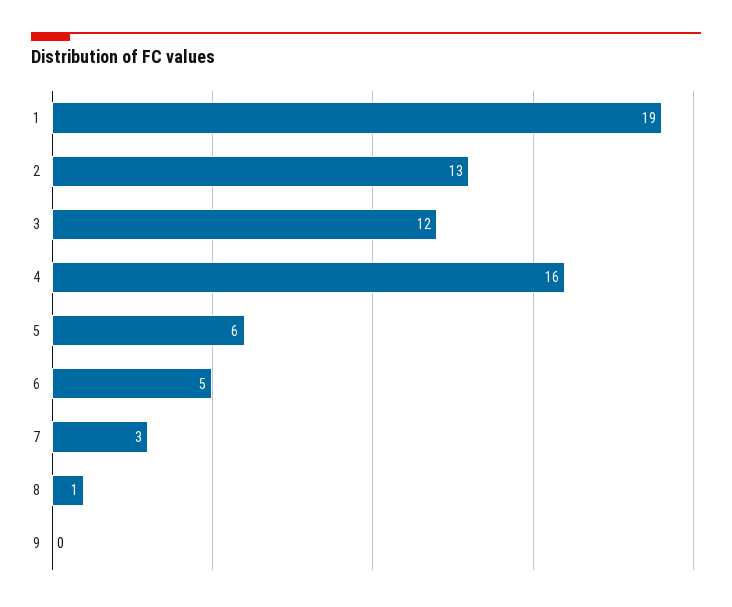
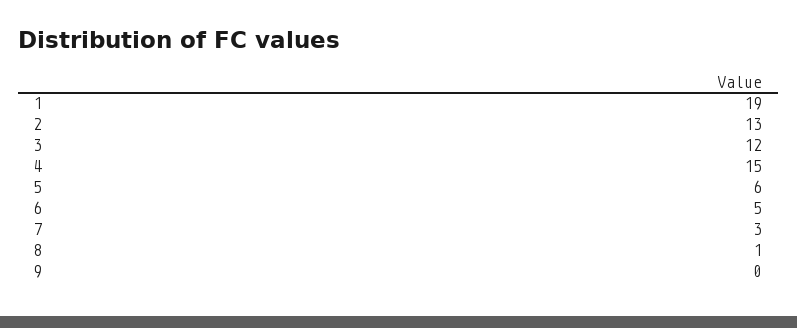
4: 16 -> 15

